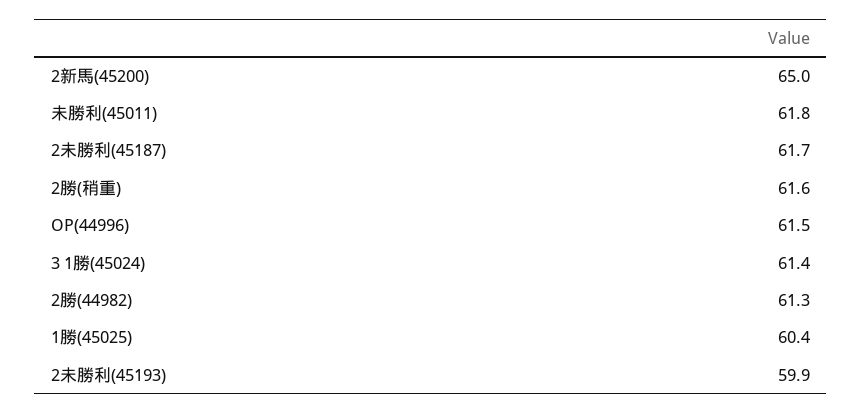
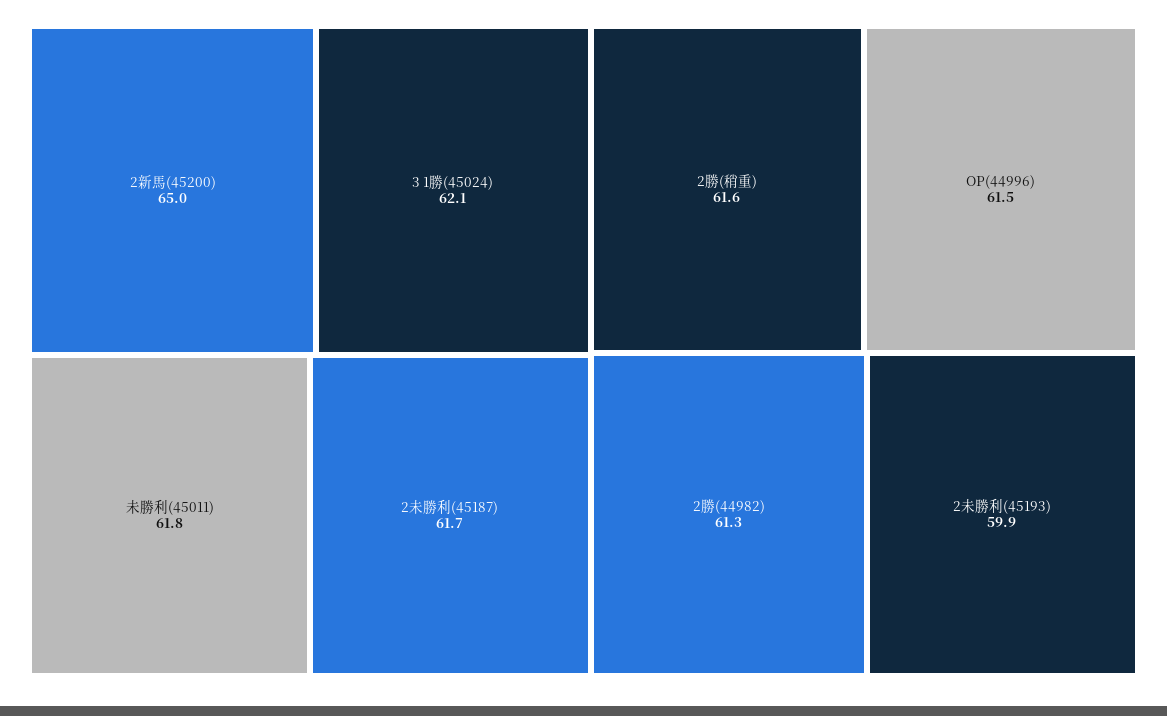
3 1勝(45024): 61.4 -> 62.1
1勝(45025): 60.4 -> none

